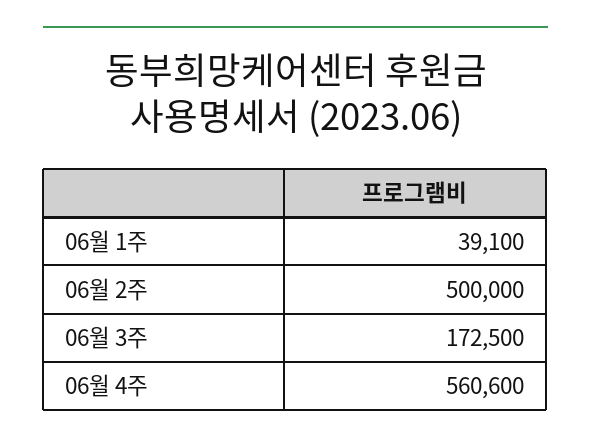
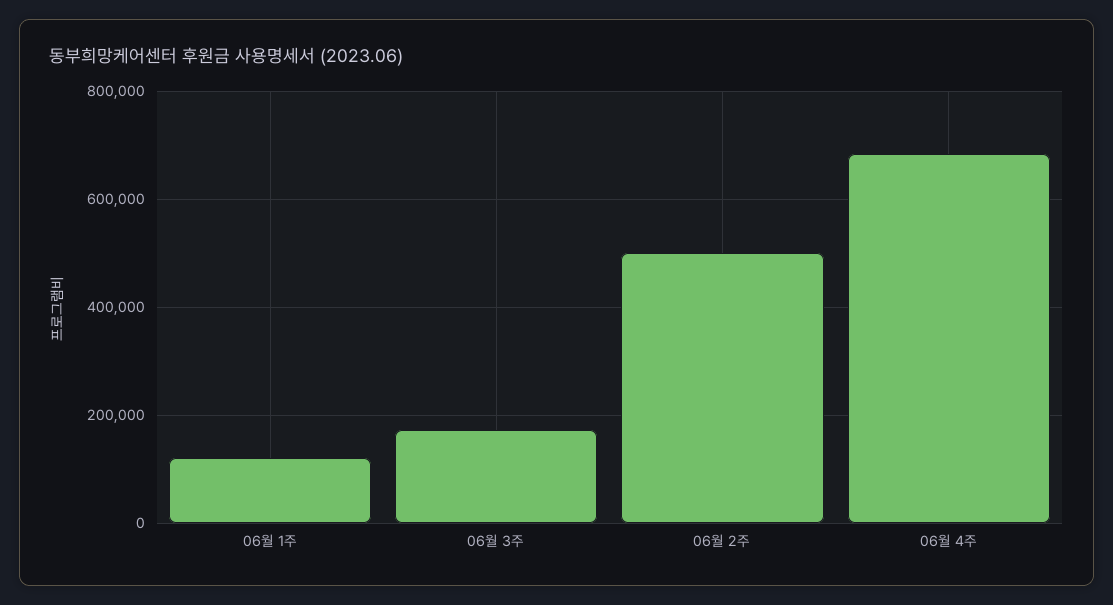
06월 1주: 39100 -> 120000
06월 4주: 560600 -> 680000

